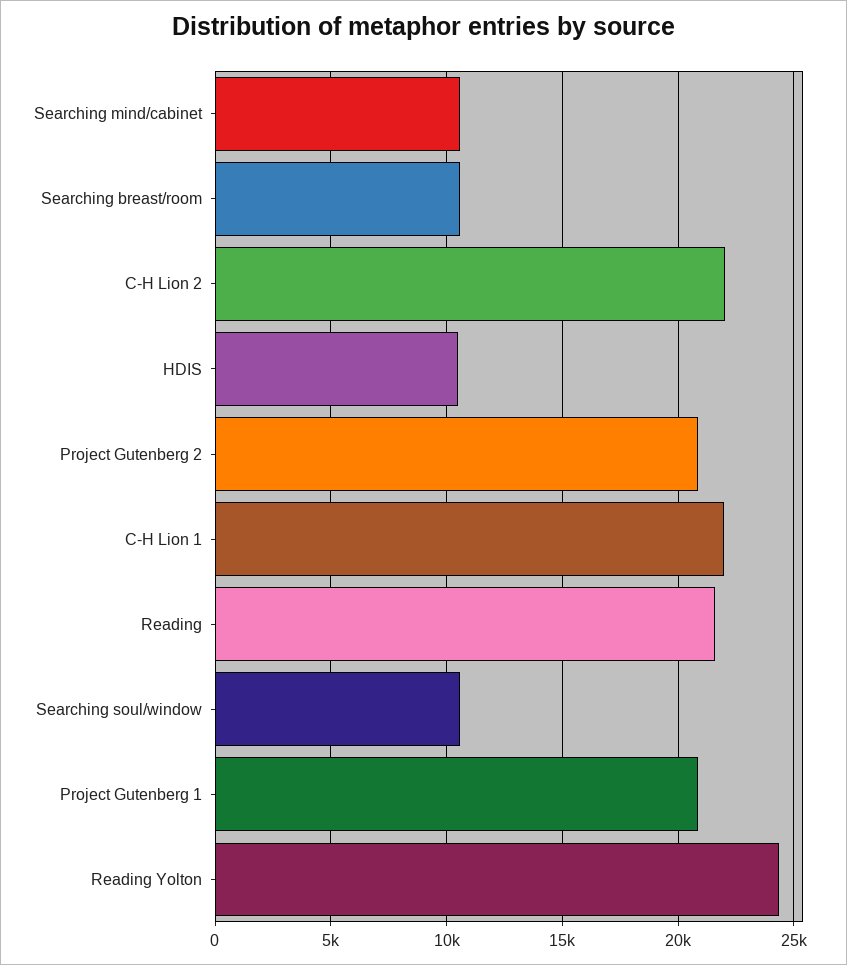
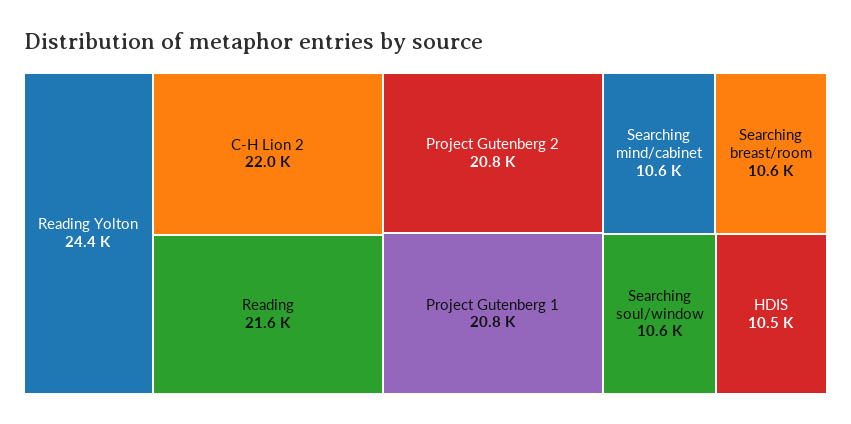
C-H Lion 1: 22000 -> none

